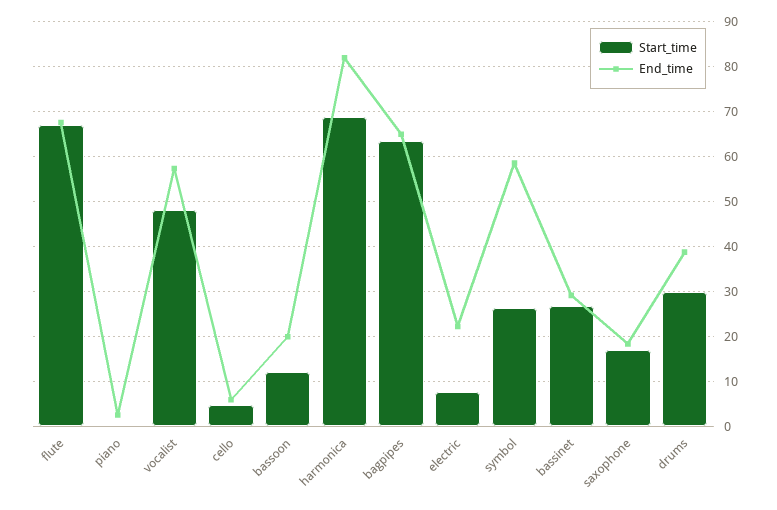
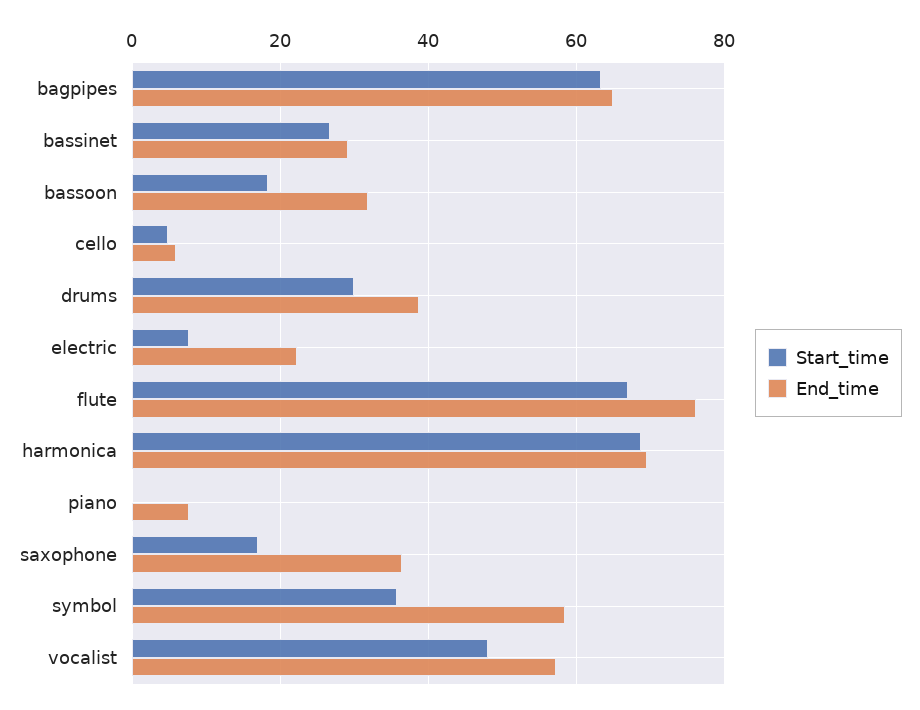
End_time, flute: 68 -> 76
End_time, piano: 2 -> 8
Start_time, bassoon: 12 -> 18
End_time, bassoon: 20 -> 32
End_time, harmonica: 82 -> 70
Start_time, symbol: 26 -> 36
End_time, saxophone: 18 -> 36

